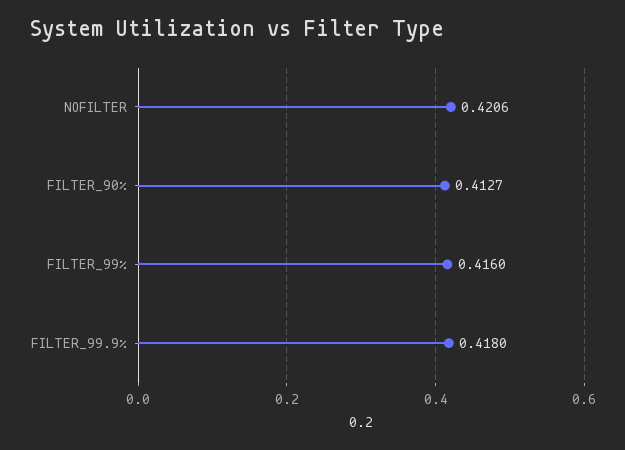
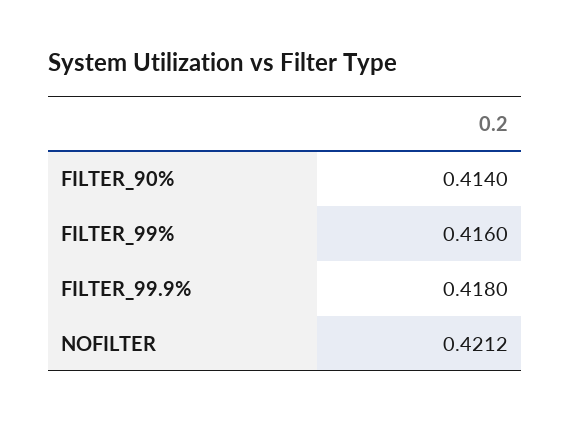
NOFILTER: 0.4206 -> 0.4212
FILTER_90%: 0.4127 -> 0.414

